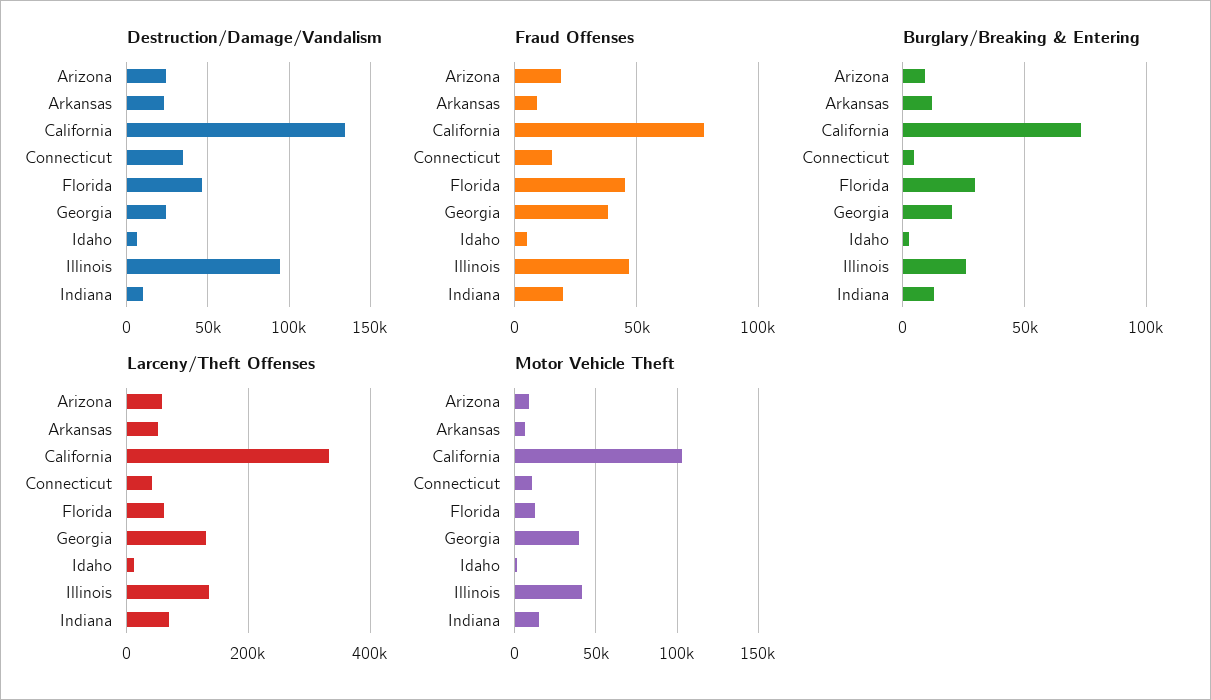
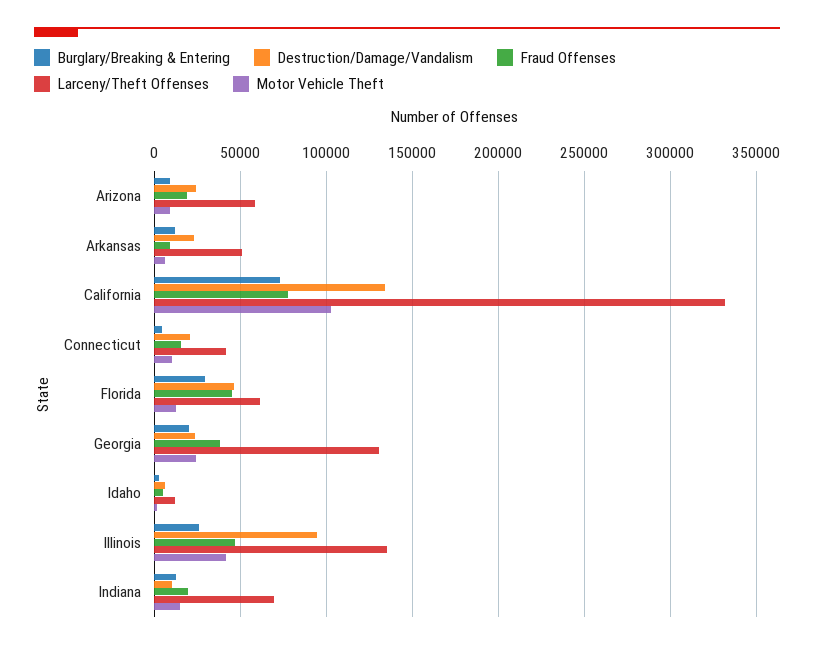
Destruction/Damage/Vandalism, Connecticut: 35000 -> 20000
Motor Vehicle Theft, Georgia: 40000 -> 25000

